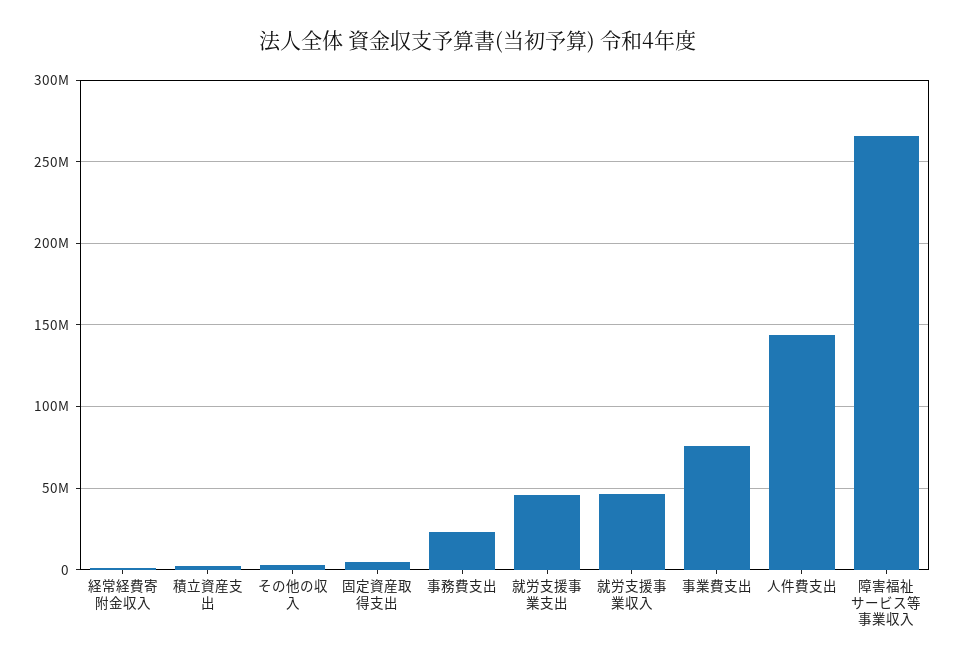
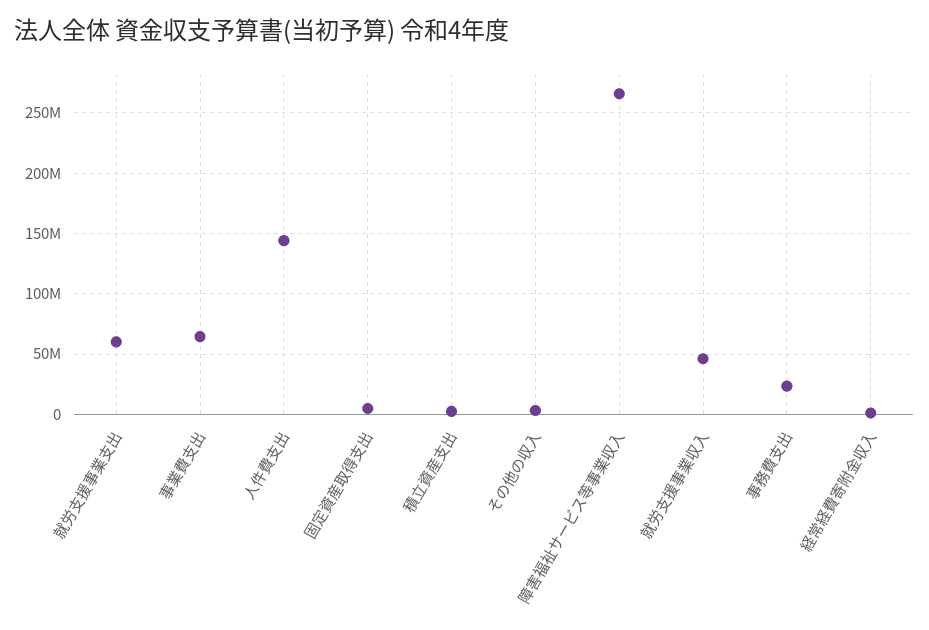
就労支援事業支出: 45000000 -> 60000000
事業費支出: 75000000 -> 65000000

